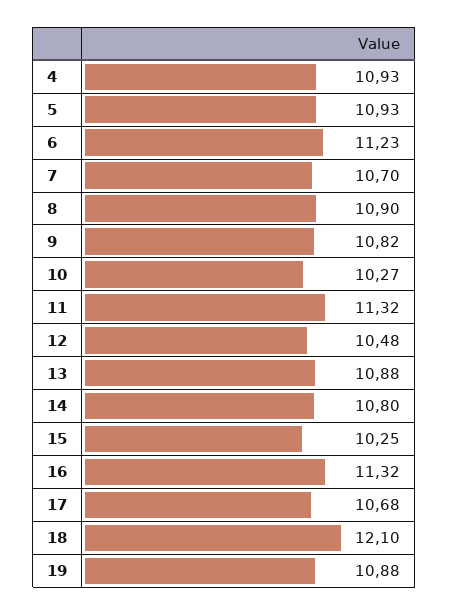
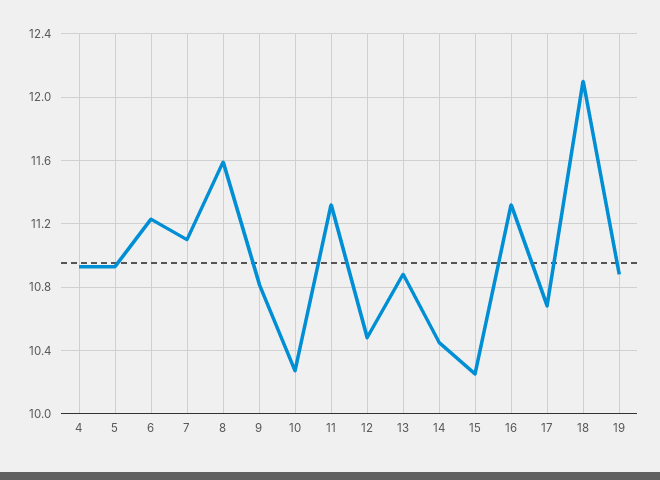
7: 10.7 -> 11.1
8: 10.9 -> 11.6
14: 10.8 -> 10.45

